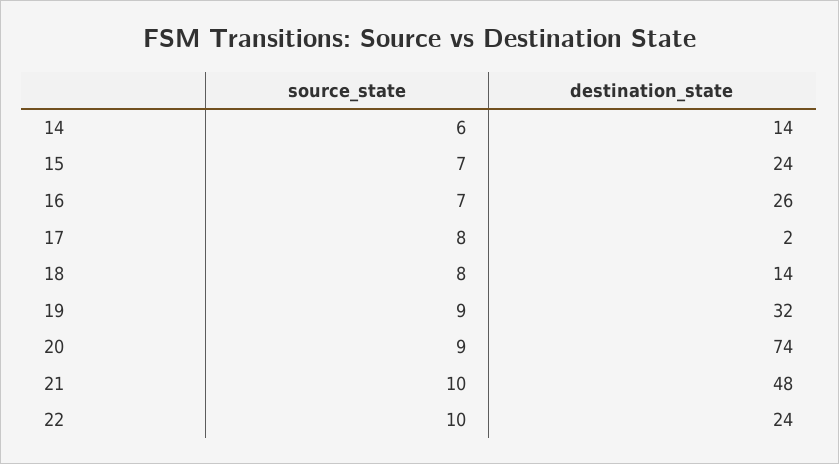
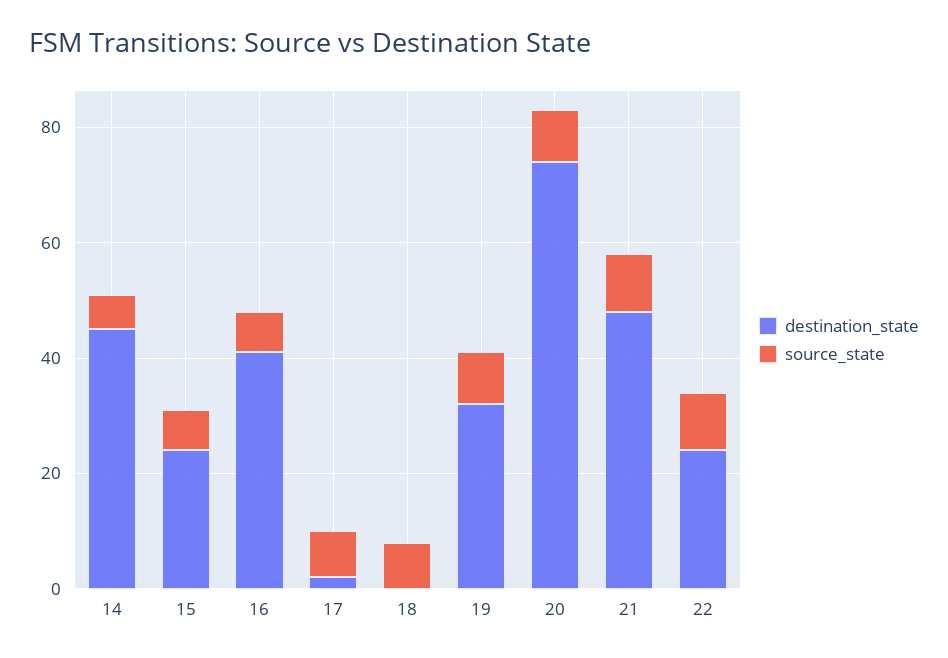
destination_state, 14: 14 -> 45
destination_state, 16: 26 -> 40
destination_state, 18: 14 -> 0

